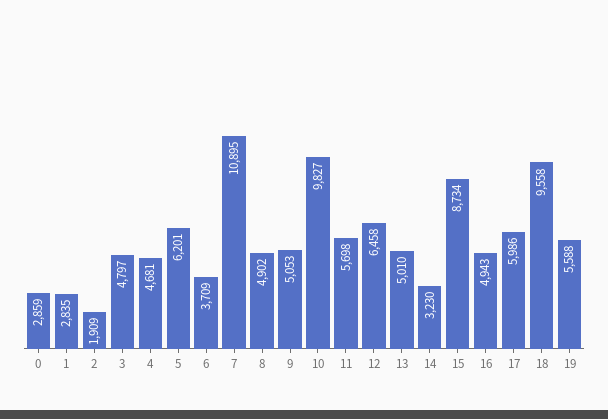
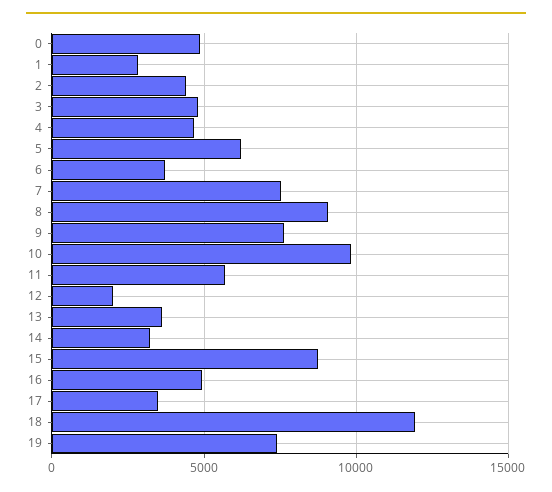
0: 2859 -> 5000
2: 1909 -> 4500
7: 10895 -> 7500
8: 4902 -> 9000
9: 5053 -> 7500
12: 6458 -> 2000
13: 5010 -> 3500
17: 5986 -> 3500
18: 9558 -> 12000
19: 5588 -> 7500

